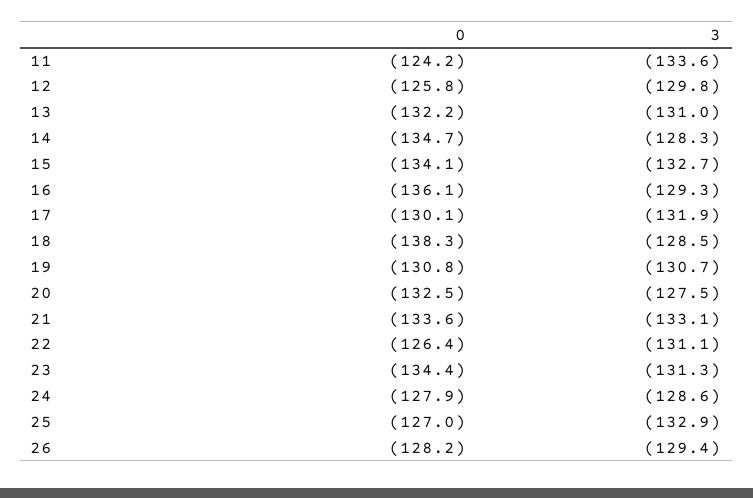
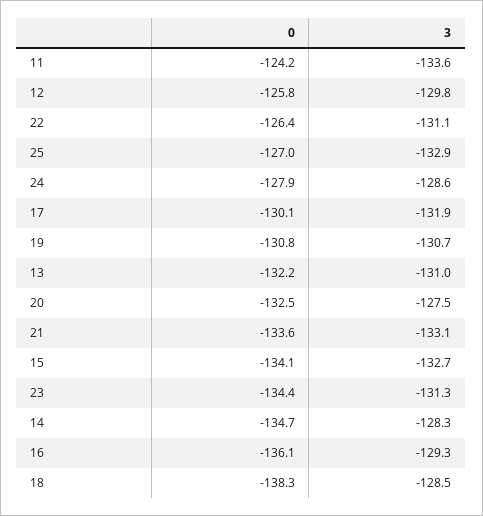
0, 26: -128.2 -> none
3, 26: -129.4 -> none

